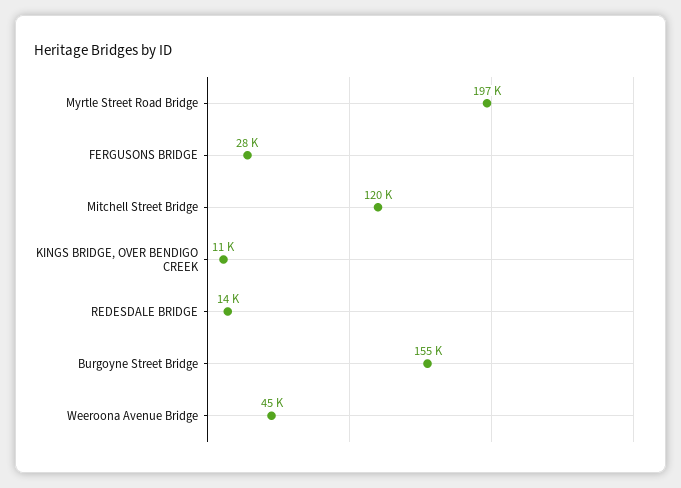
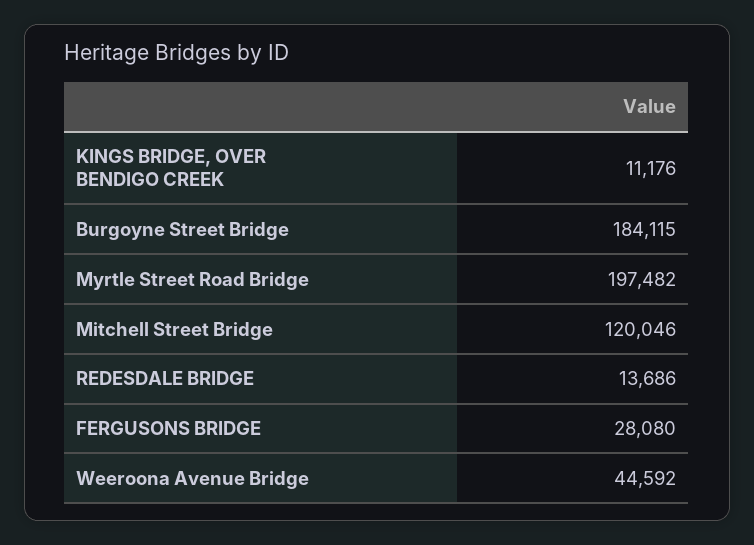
Burgoyne Street Bridge: 155000 -> 184115

